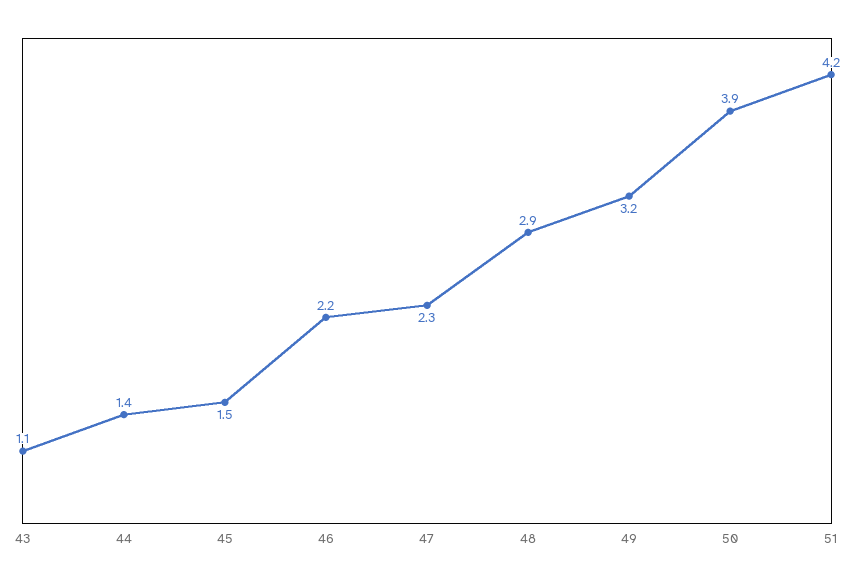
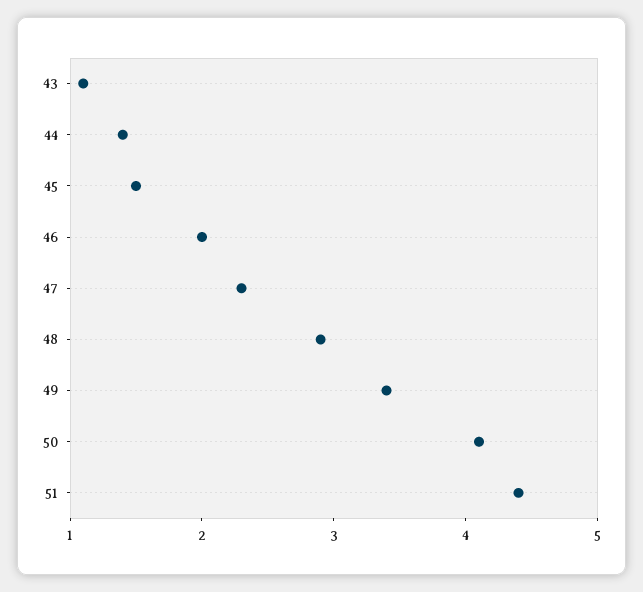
46: 2.2 -> 2
49: 3.2 -> 3.4
50: 3.9 -> 4.1
51: 4.2 -> 4.4

